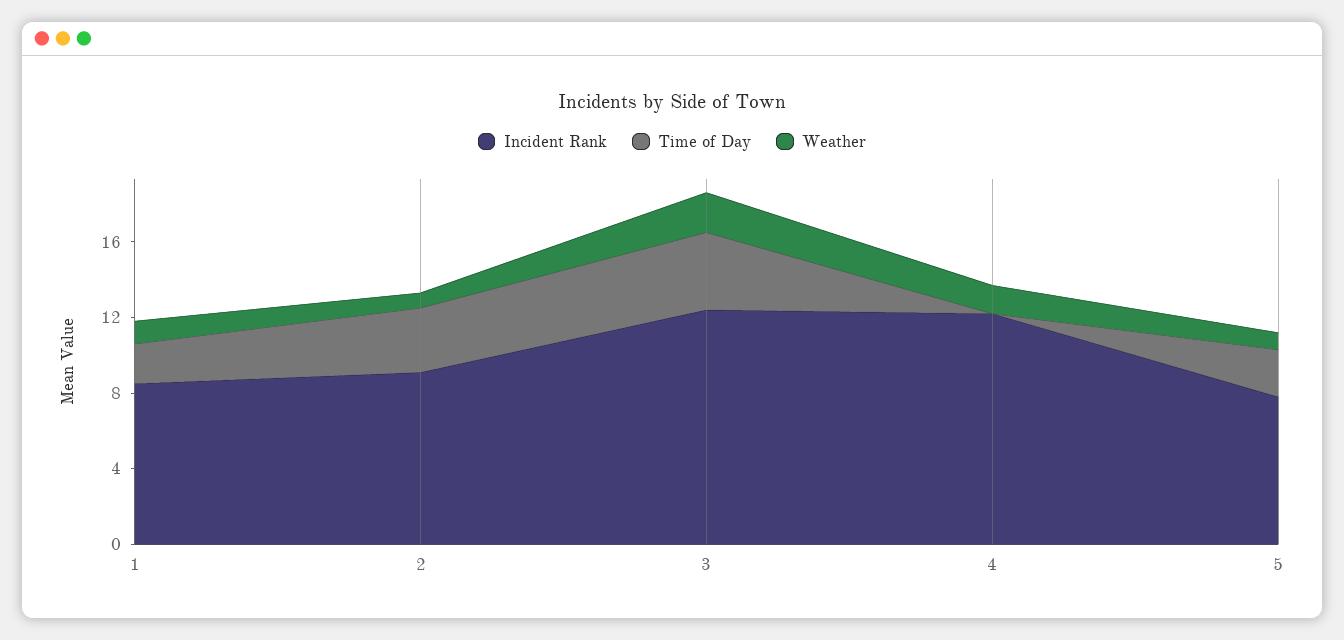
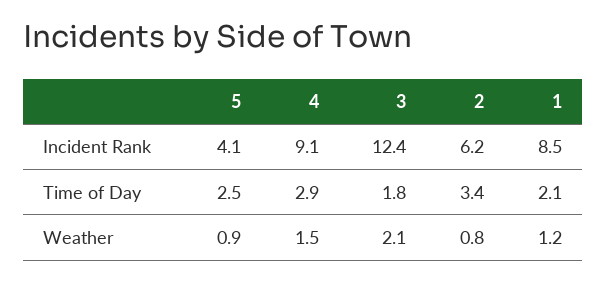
Incident Rank, 2: 9 -> 6.2
Time of Day, 3: 4 -> 1.8
Incident Rank, 4: 12 -> 9.1
Time of Day, 4: 0 -> 2.9
Incident Rank, 5: 8 -> 4.1

